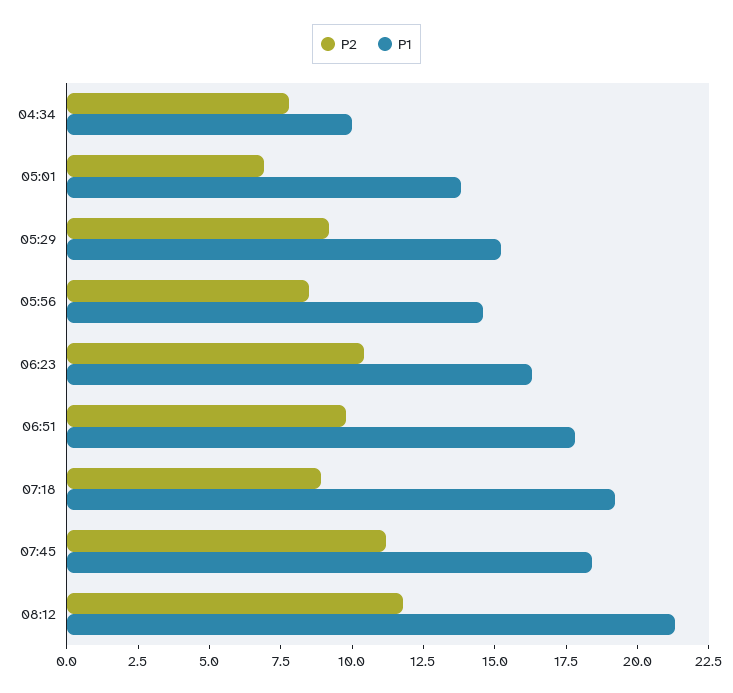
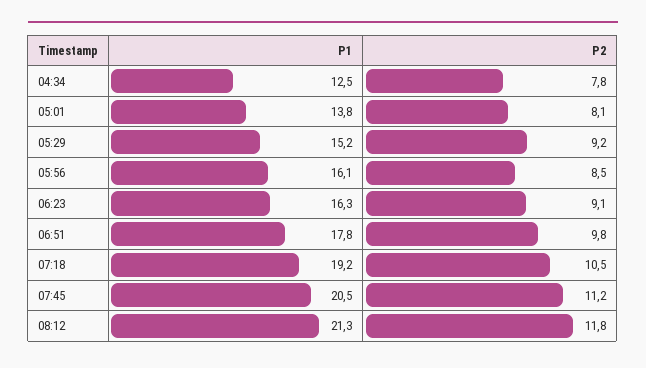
P1, 04:34: 10 -> 12.5
P2, 05:01: 7 -> 8.1
P1, 05:56: 14.5 -> 16.1
P2, 06:23: 10.5 -> 9.1
P2, 07:18: 9 -> 10.5
P1, 07:45: 18.5 -> 20.5

